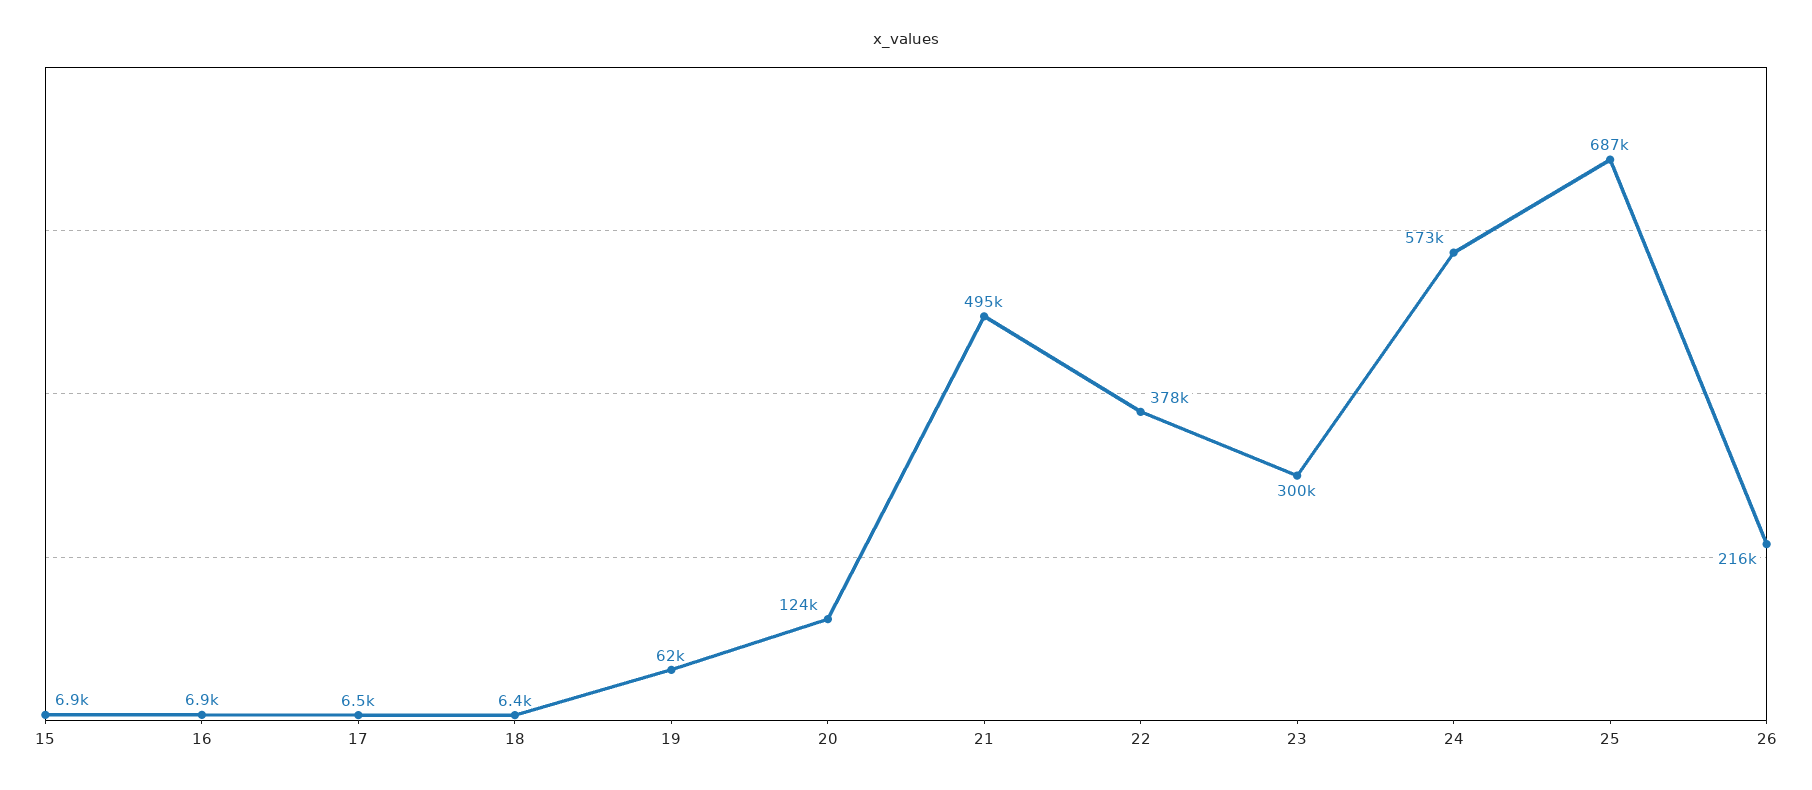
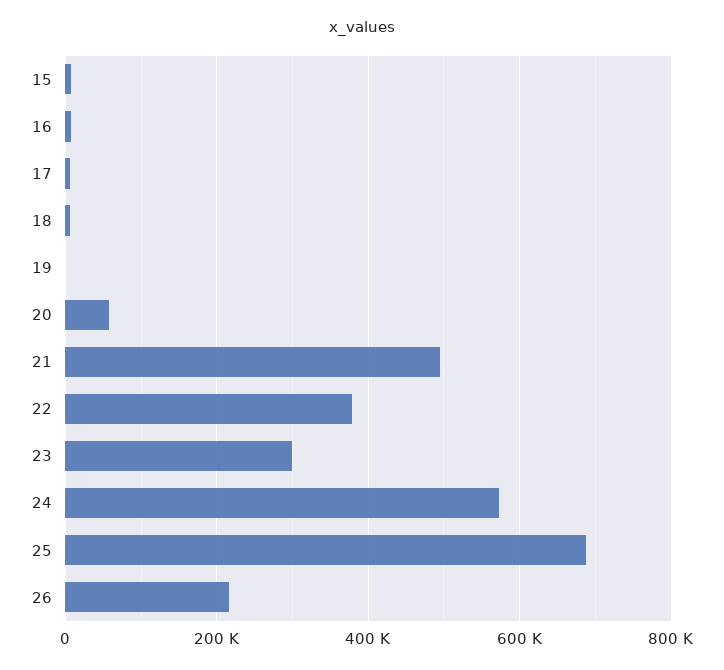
19: 62000 -> 0
20: 124000 -> 60000

